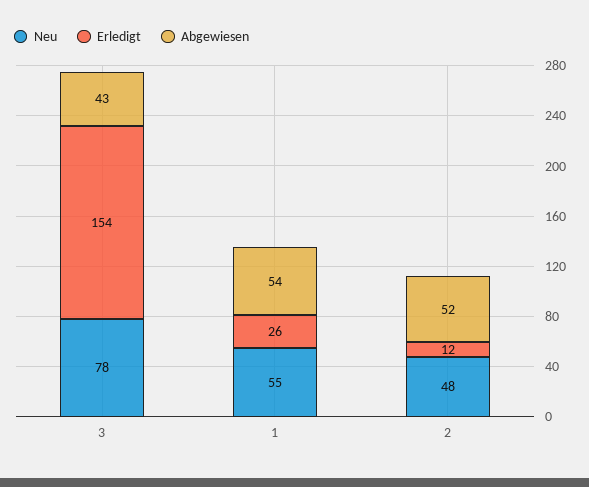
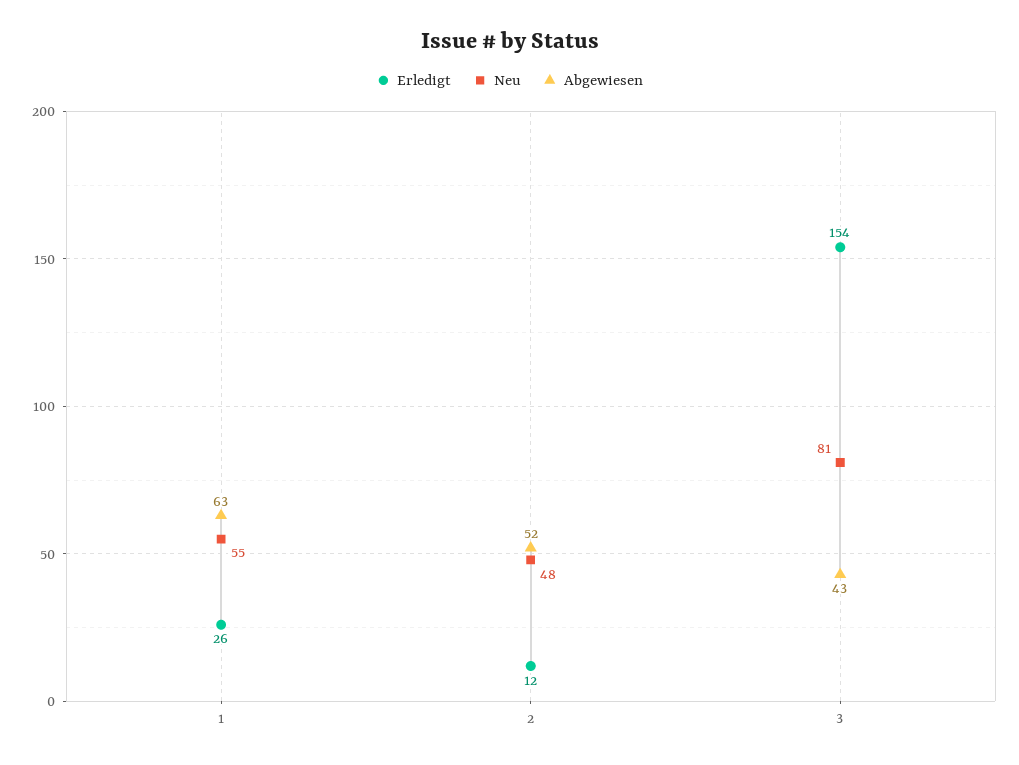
Neu, 3: 78 -> 81
Abgewiesen, 1: 54 -> 63

